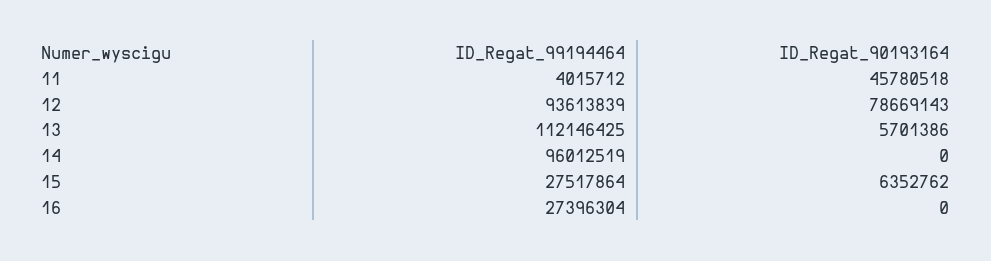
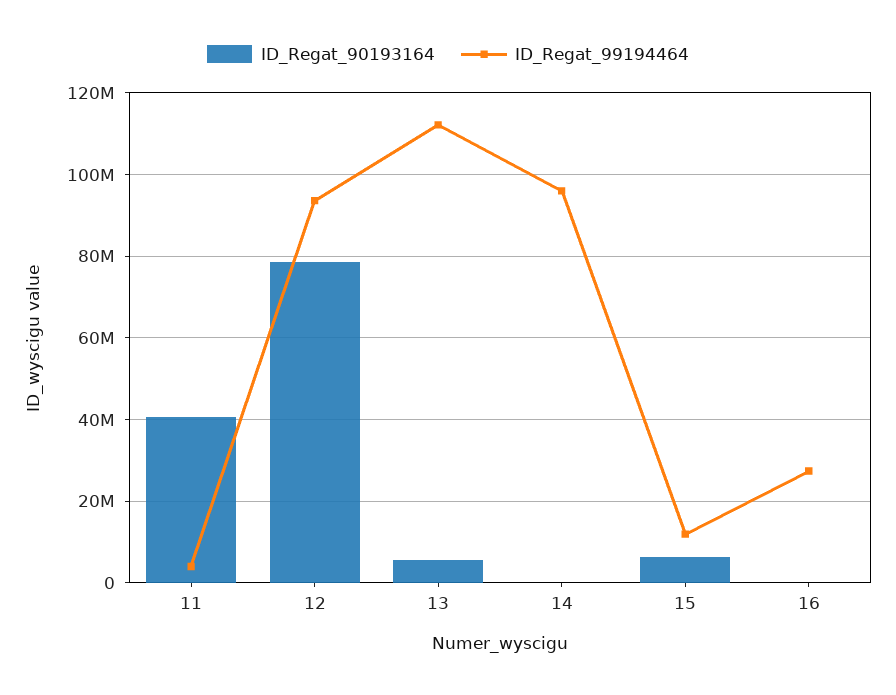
ID_Regat_90193164, 11: 45780518 -> 40000000
ID_Regat_99194464, 15: 27517864 -> 12000000

